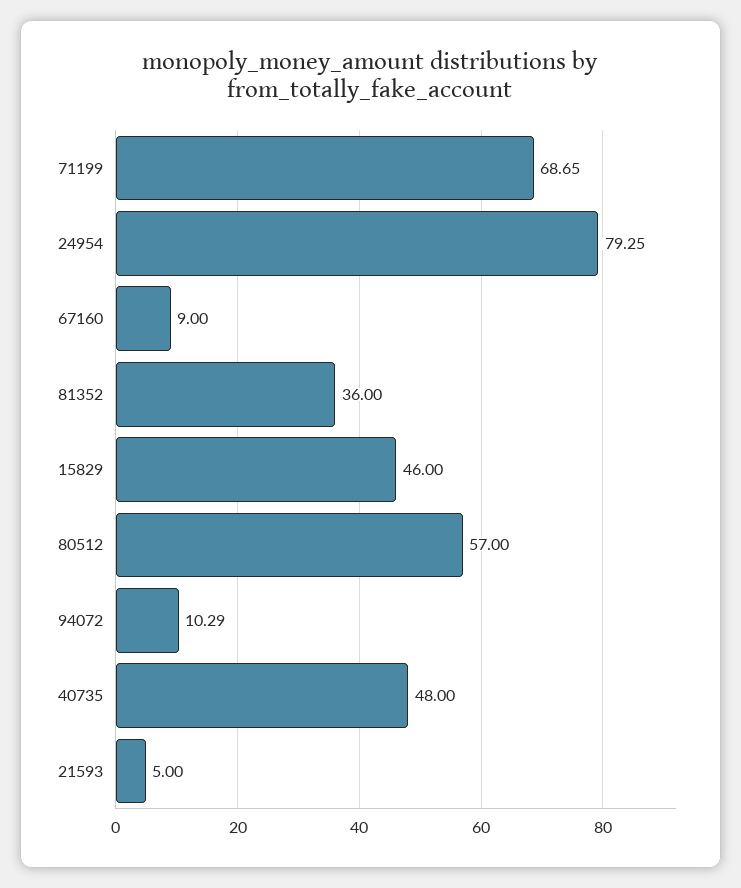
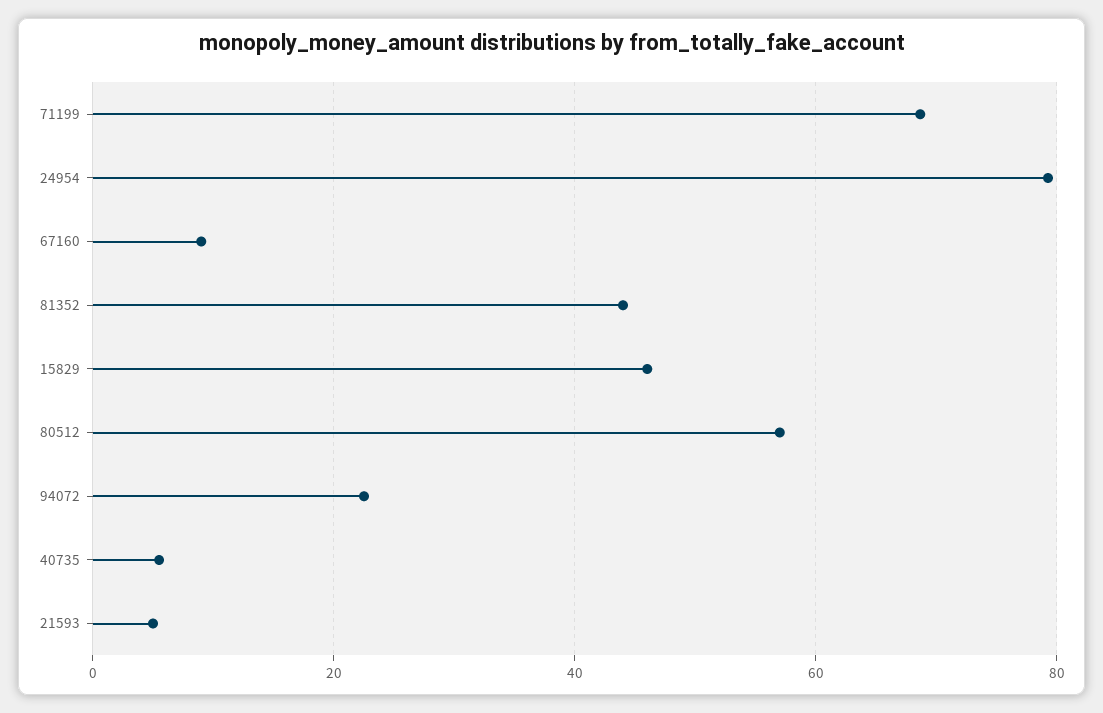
81352: 36 -> 44
94072: 10.29 -> 22
40735: 48 -> 6

